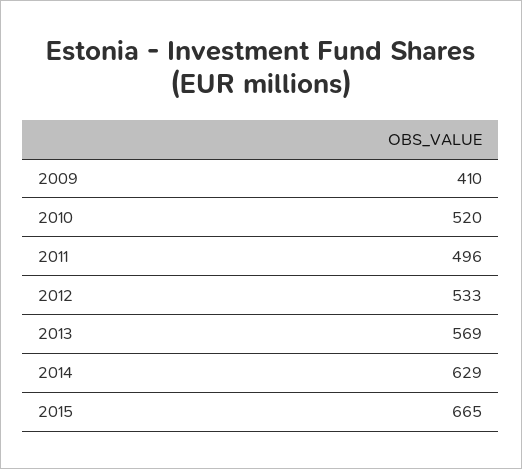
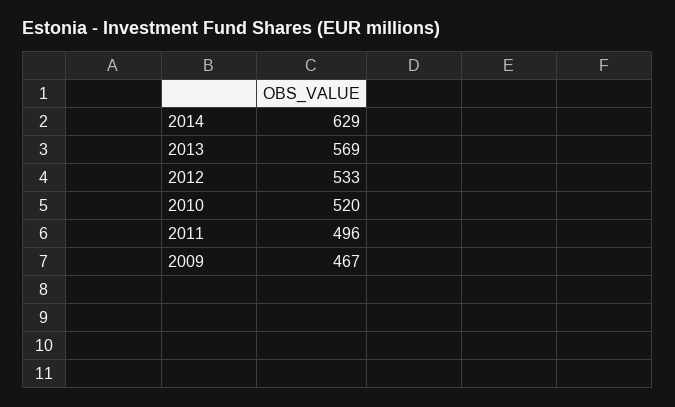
2009: 410 -> 467
2015: 665 -> none

